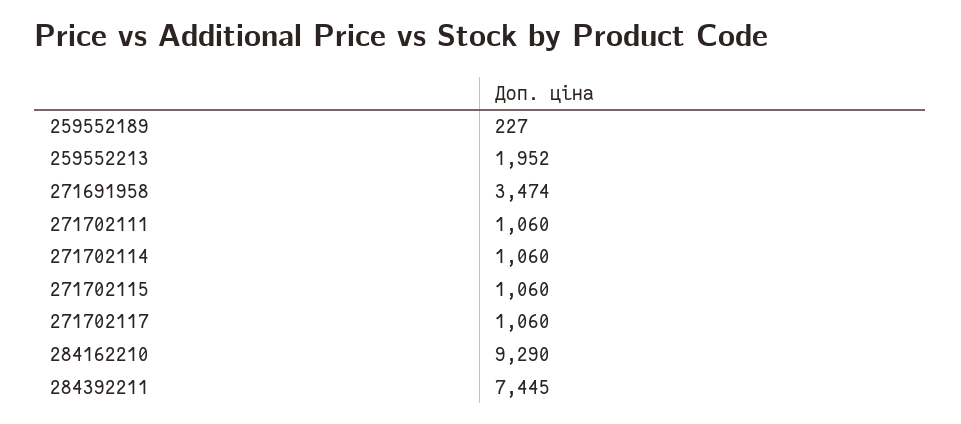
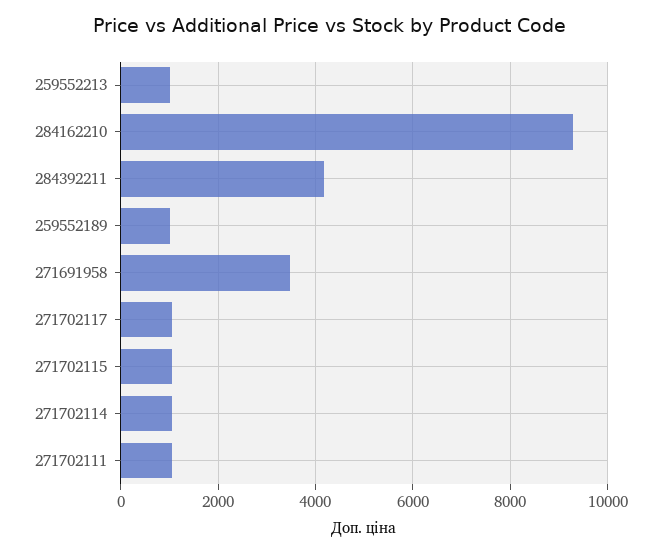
259552189: 227 -> 1000
259552213: 1952 -> 1000
284392211: 7445 -> 4200

